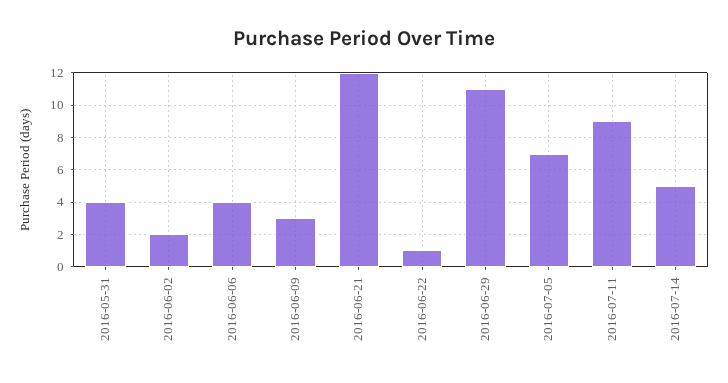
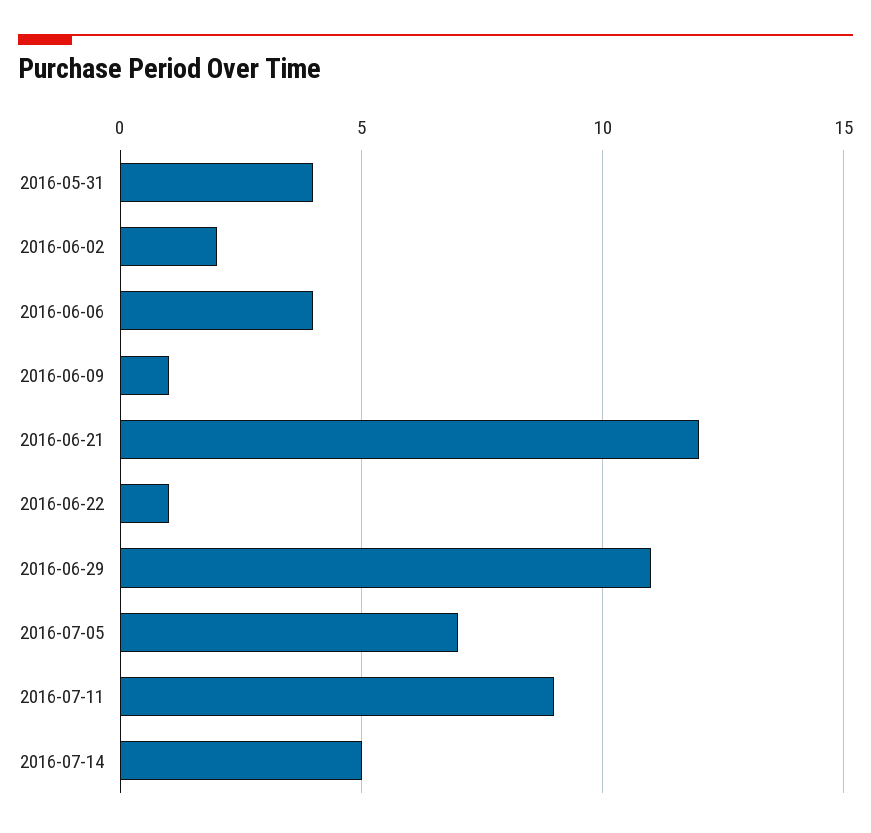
2016-06-09: 3 -> 1

